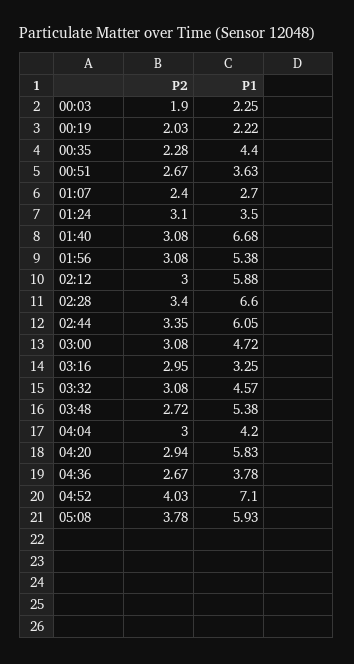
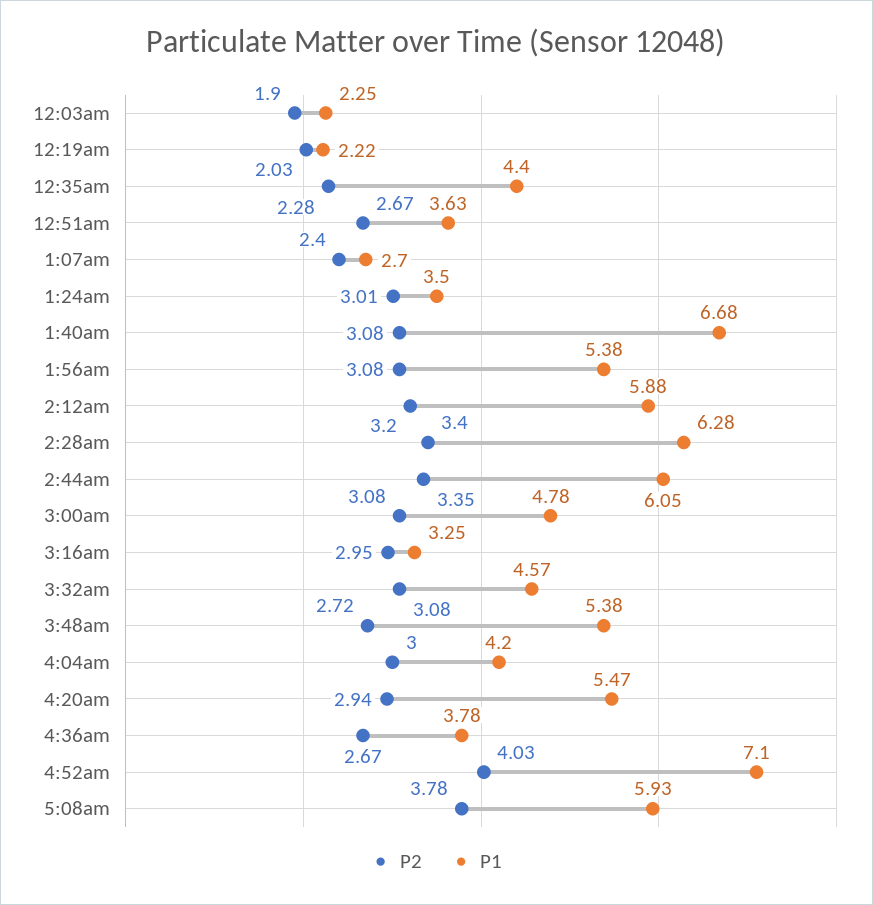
P2, 01:24: 3.1 -> 3.01
P2, 02:12: 3 -> 3.2
P1, 02:28: 6.6 -> 6.28
P1, 03:00: 4.72 -> 4.78
P1, 04:20: 5.83 -> 5.47

